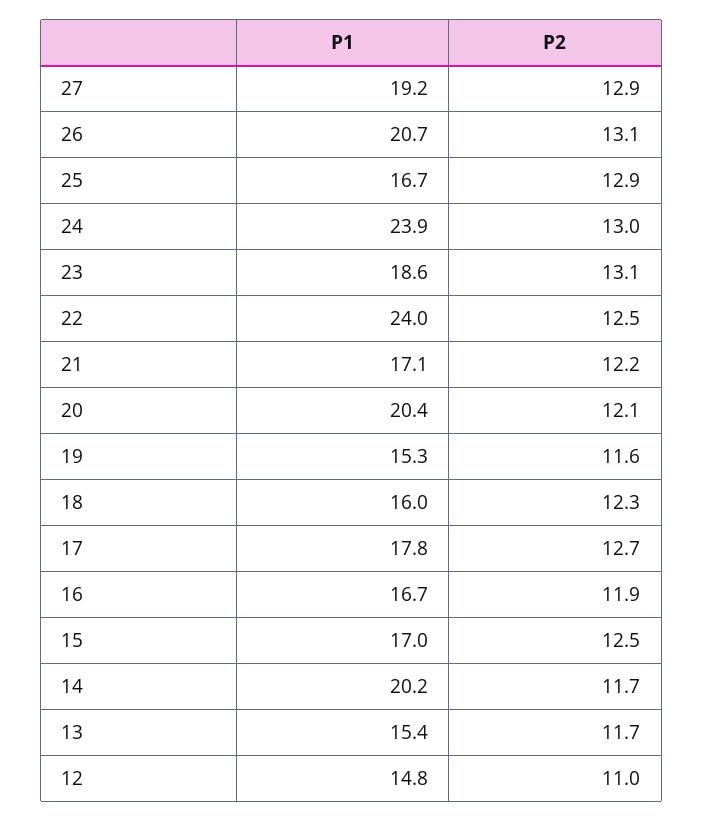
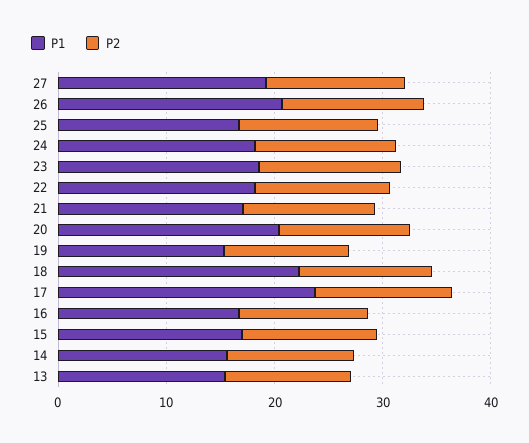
P1, 24: 23.9 -> 18
P1, 22: 24 -> 18
P1, 18: 16 -> 22
P1, 17: 17.8 -> 24
P1, 14: 20.2 -> 16
P1, 12: 14.8 -> none
P2, 12: 11 -> none

